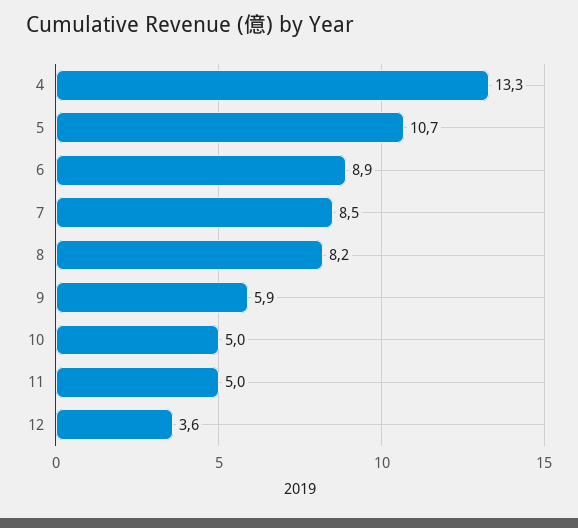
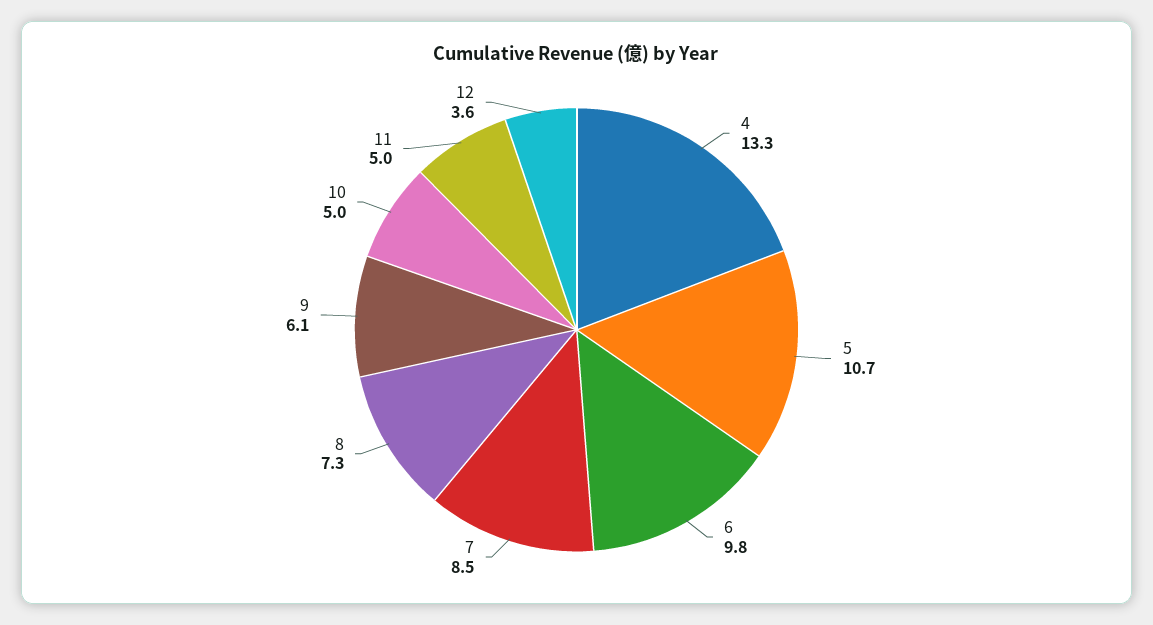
6: 8.9 -> 9.8
8: 8.2 -> 7.3
9: 5.9 -> 6.1

